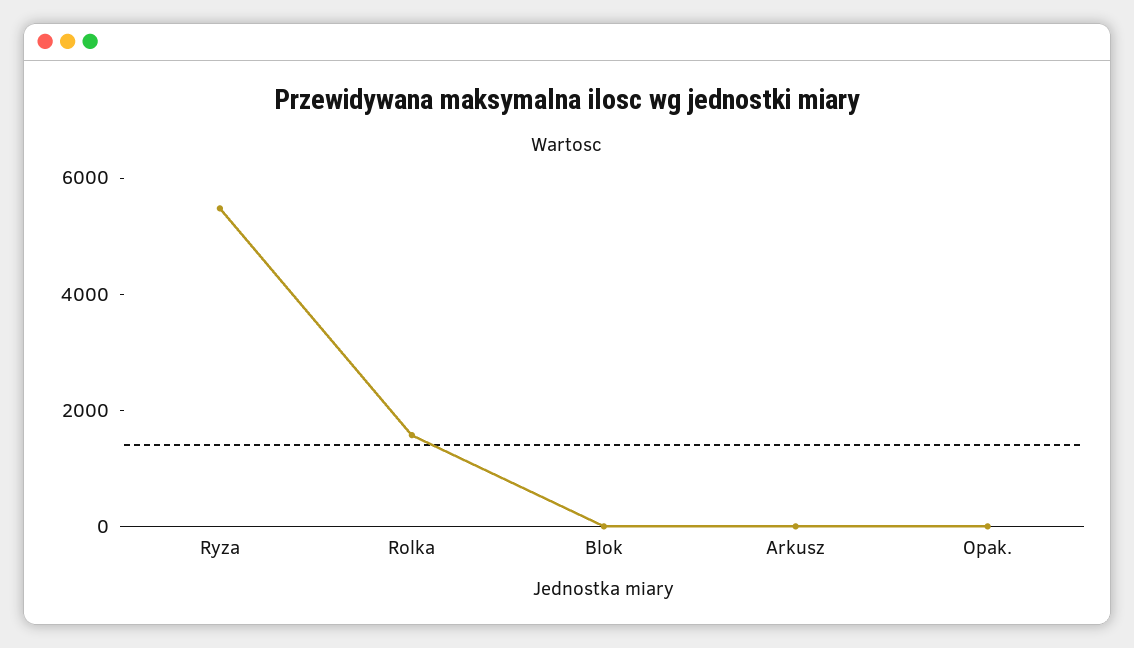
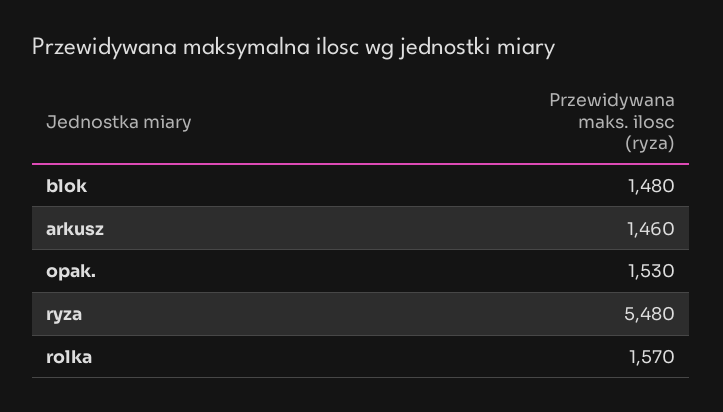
Blok: 0 -> 1480
Arkusz: 0 -> 1460
Opak.: 0 -> 1530

